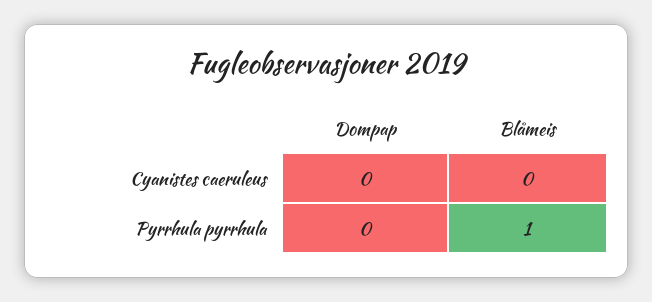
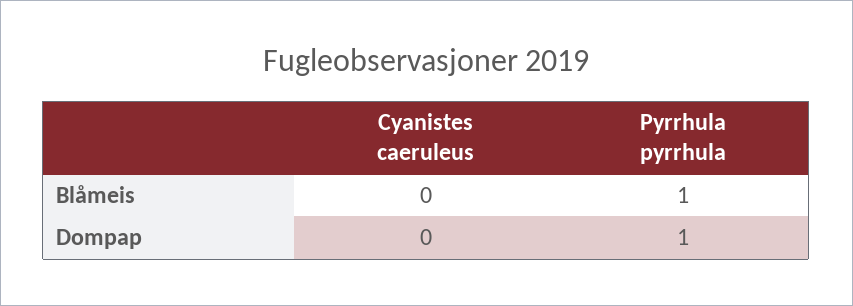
Dompap, Pyrrhula pyrrhula: 0 -> 1

